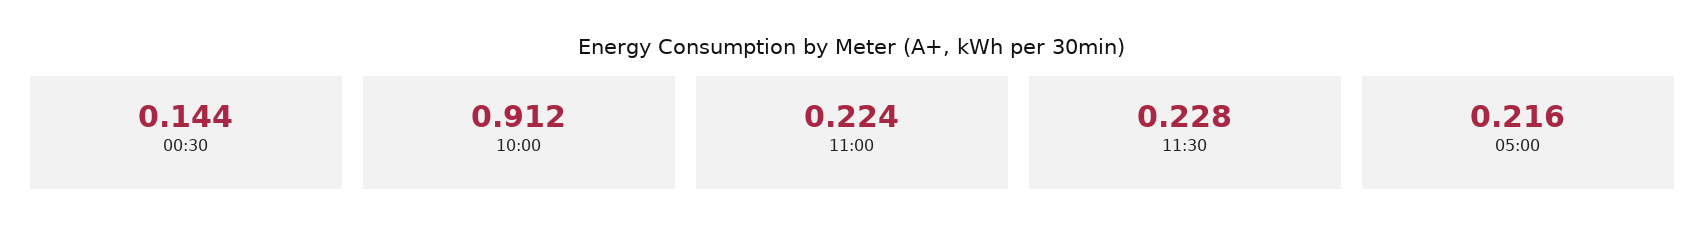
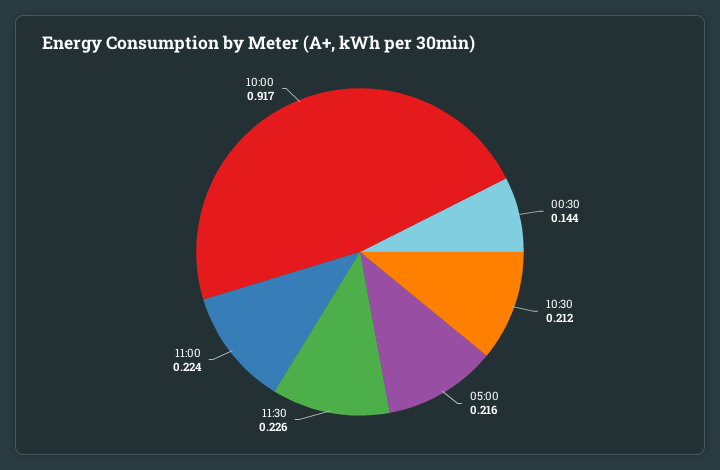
10:00: 0.912 -> 0.917
11:30: 0.228 -> 0.226
10:30: none -> 0.212

